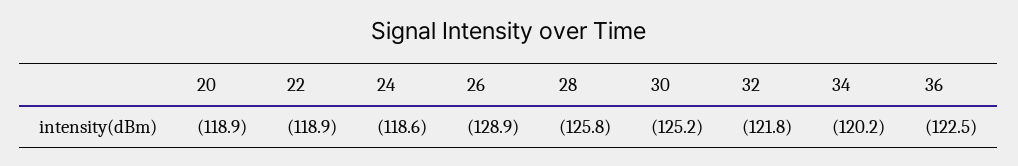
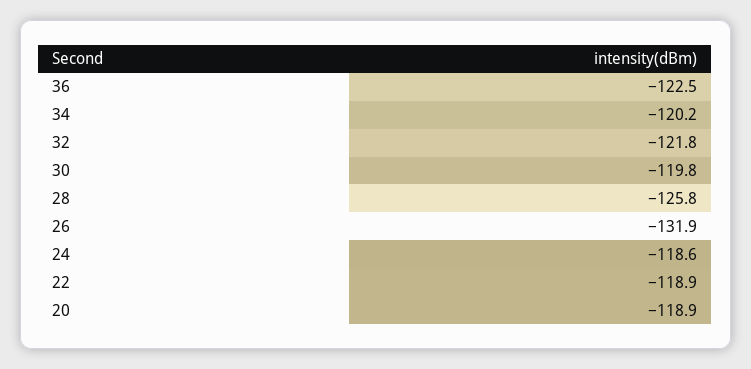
26: -128.9 -> -131.9
30: -125.2 -> -119.8

